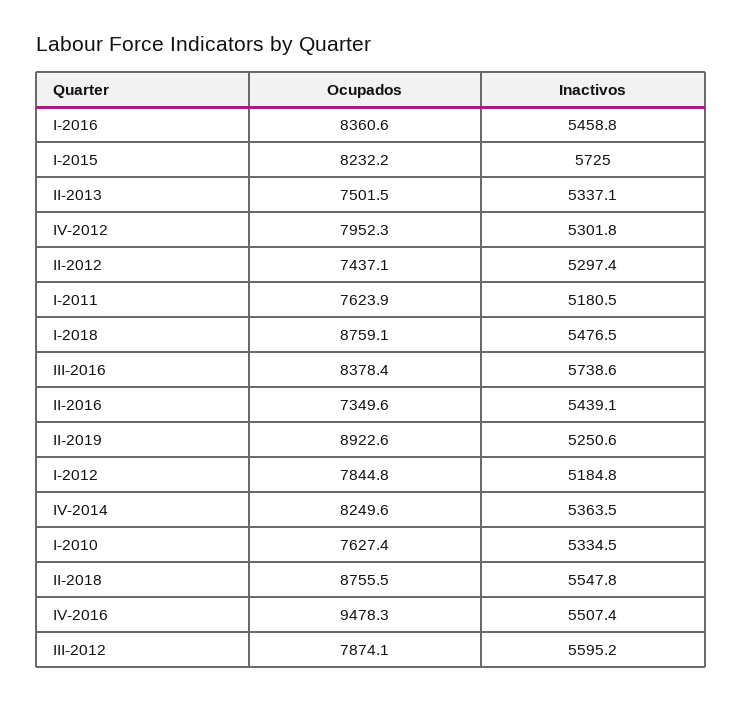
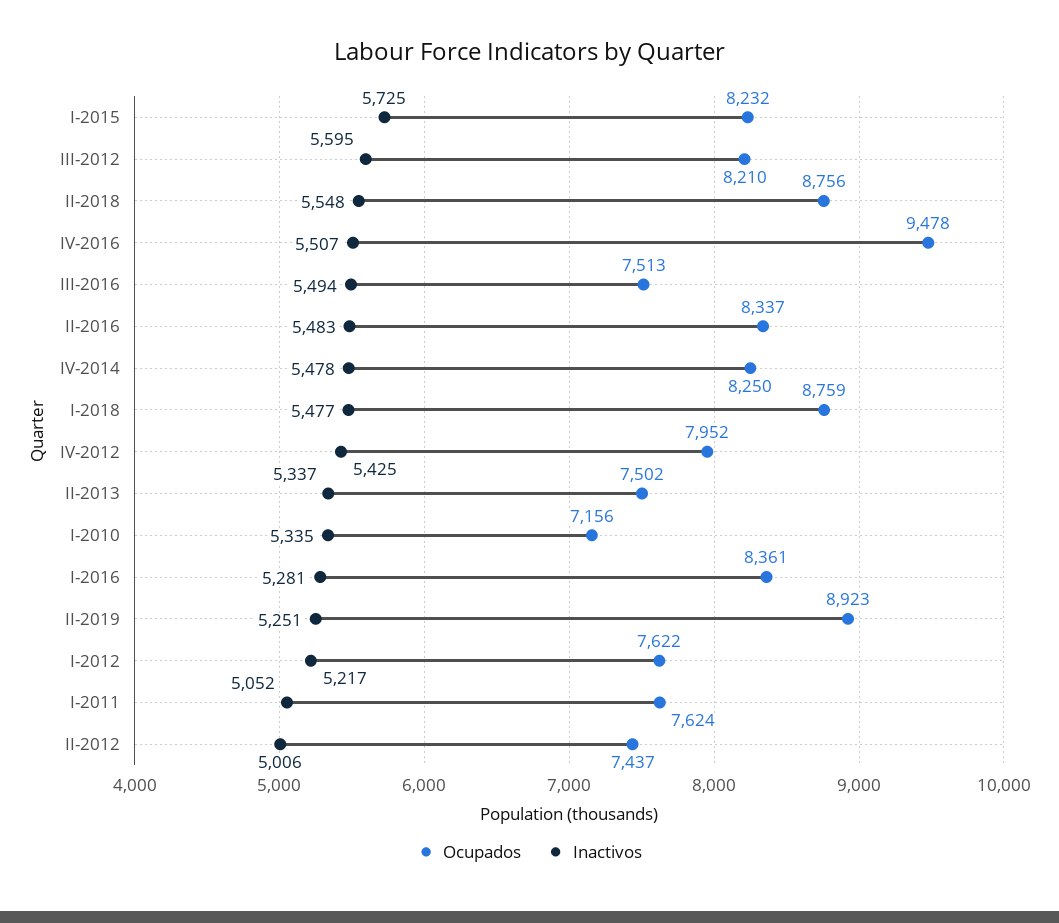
Inactivos, I-2016: 5458.8 -> 5281
Inactivos, IV-2012: 5301.8 -> 5425
Inactivos, II-2012: 5297.4 -> 5006
Inactivos, I-2011: 5180.5 -> 5052
Ocupados, III-2016: 8378.4 -> 7513
Inactivos, III-2016: 5738.6 -> 5494
Ocupados, II-2016: 7349.6 -> 8337
Inactivos, II-2016: 5439.1 -> 5483
Ocupados, I-2012: 7844.8 -> 7622
Inactivos, I-2012: 5184.8 -> 5217
Inactivos, IV-2014: 5363.5 -> 5478
Ocupados, I-2010: 7627.4 -> 7156
Ocupados, III-2012: 7874.1 -> 8210

